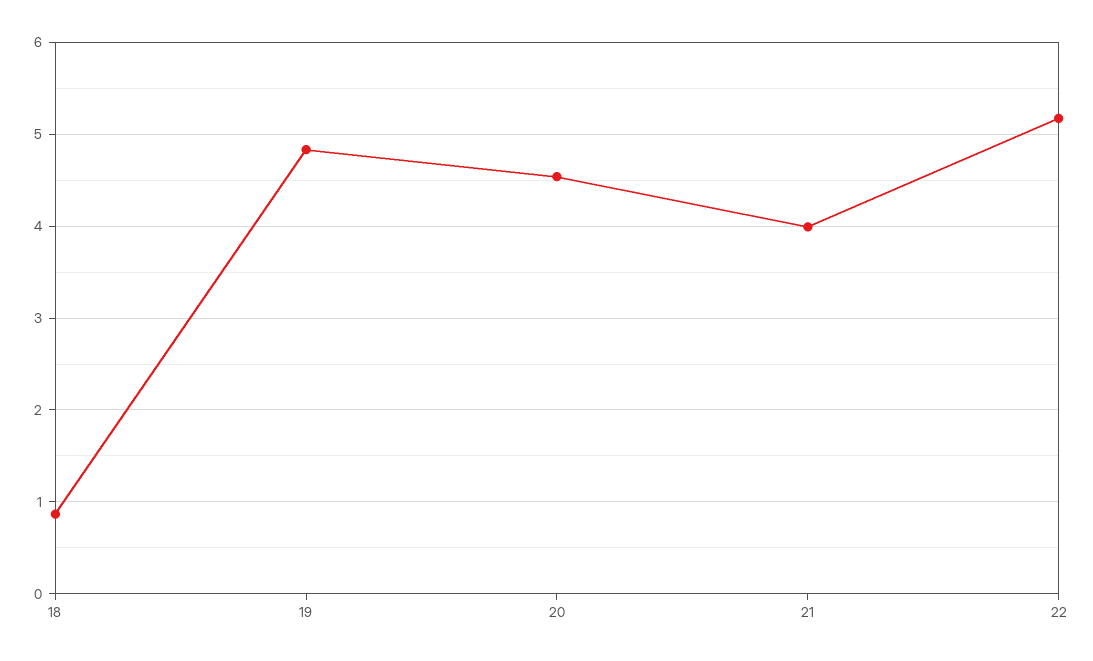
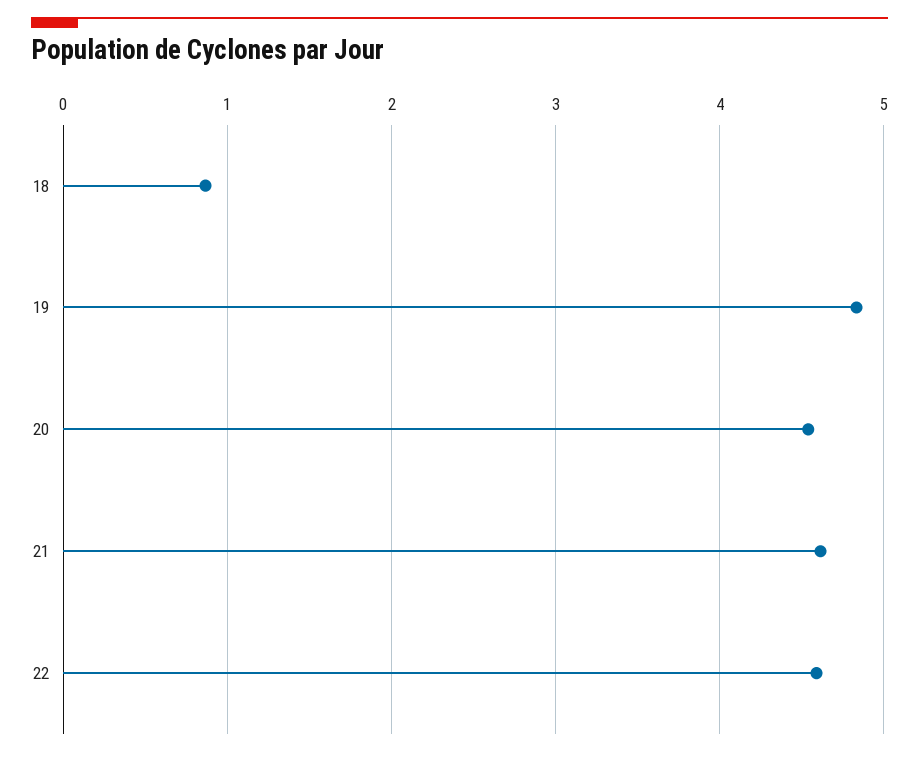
21: 4 -> 4.6
22: 5.2 -> 4.6

